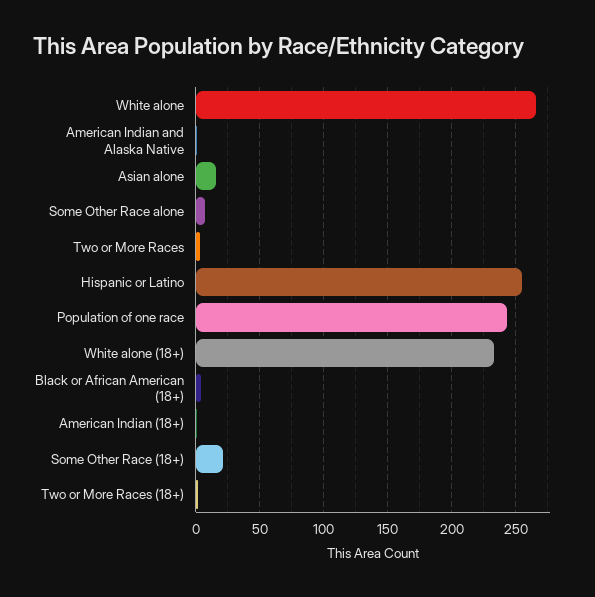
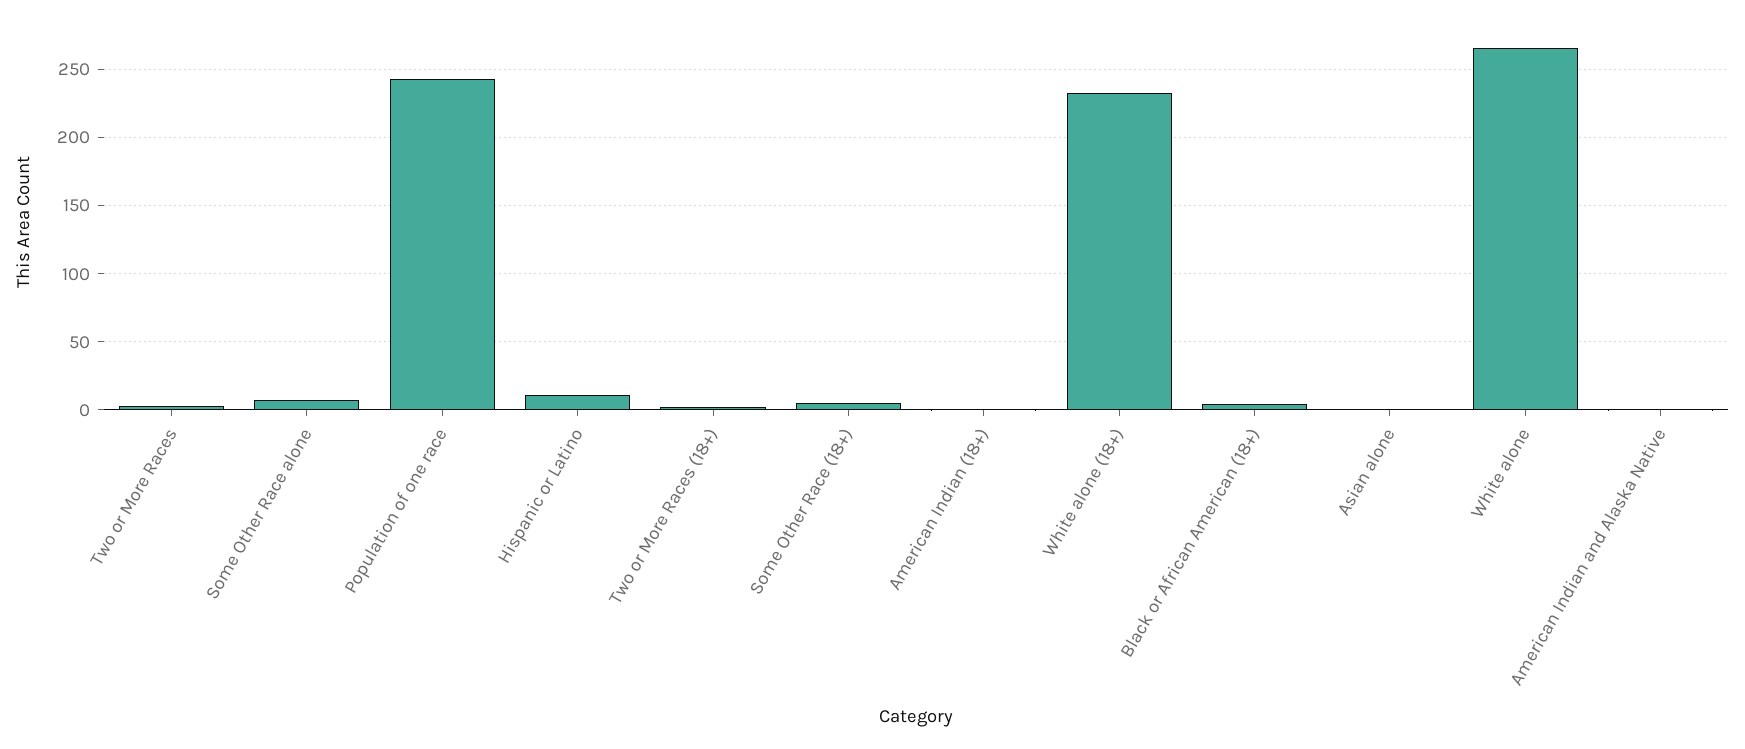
Asian alone: 15 -> 0
Hispanic or Latino: 255 -> 10
Some Other Race (18+): 20 -> 5

